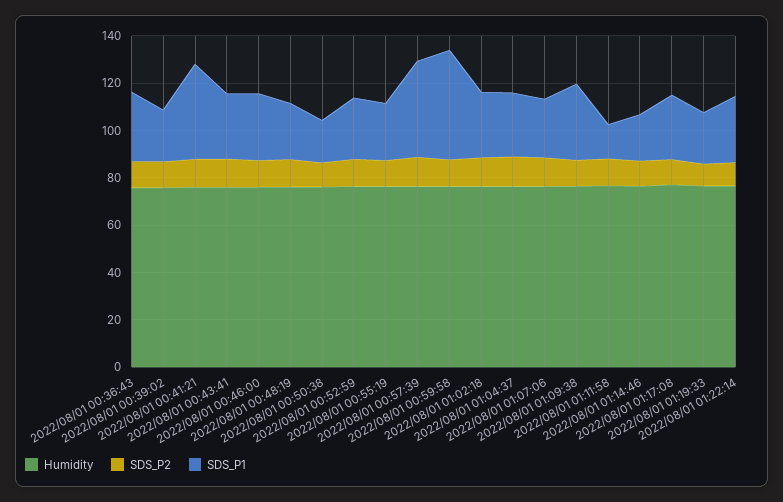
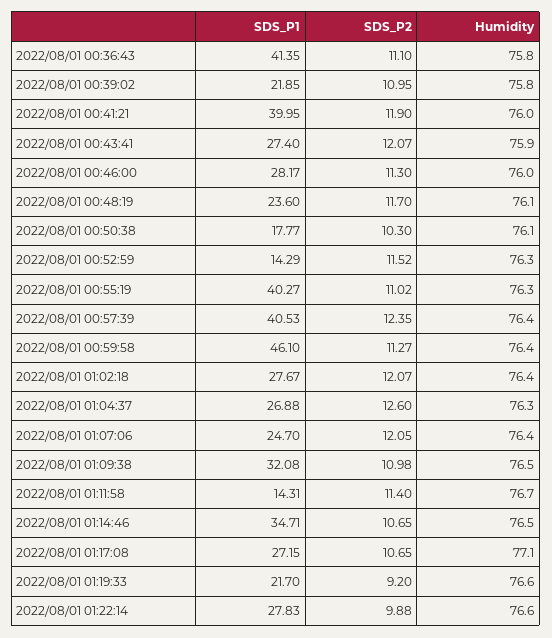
SDS_P1, 2022/08/01 00:36:43: 30 -> 41.35
SDS_P1, 2022/08/01 00:52:59: 25 -> 14.29
SDS_P1, 2022/08/01 00:55:19: 25 -> 40.27
SDS_P1, 2022/08/01 01:14:46: 20 -> 34.71

